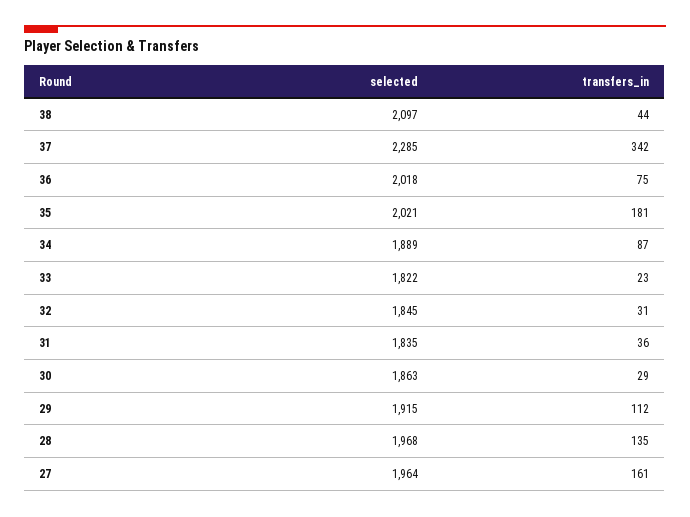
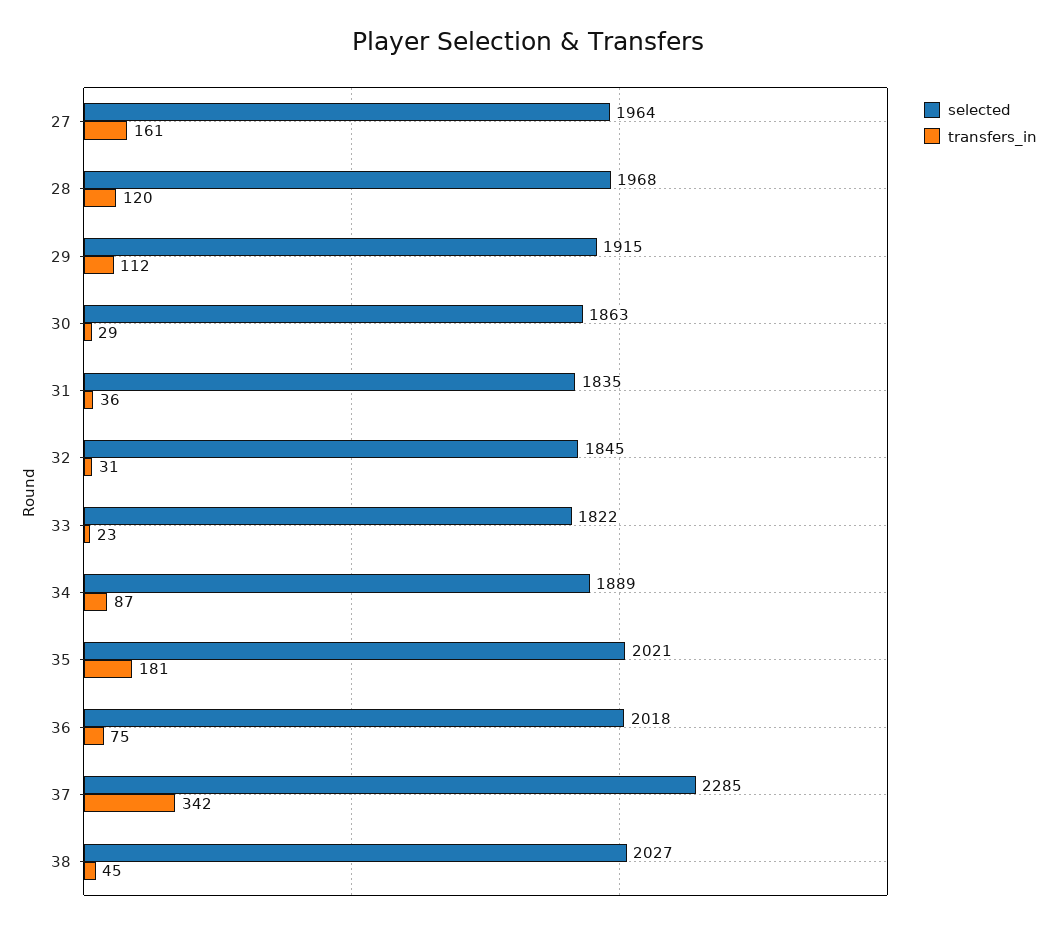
selected, 38: 2097 -> 2027
transfers_in, 38: 44 -> 45
transfers_in, 28: 135 -> 120

